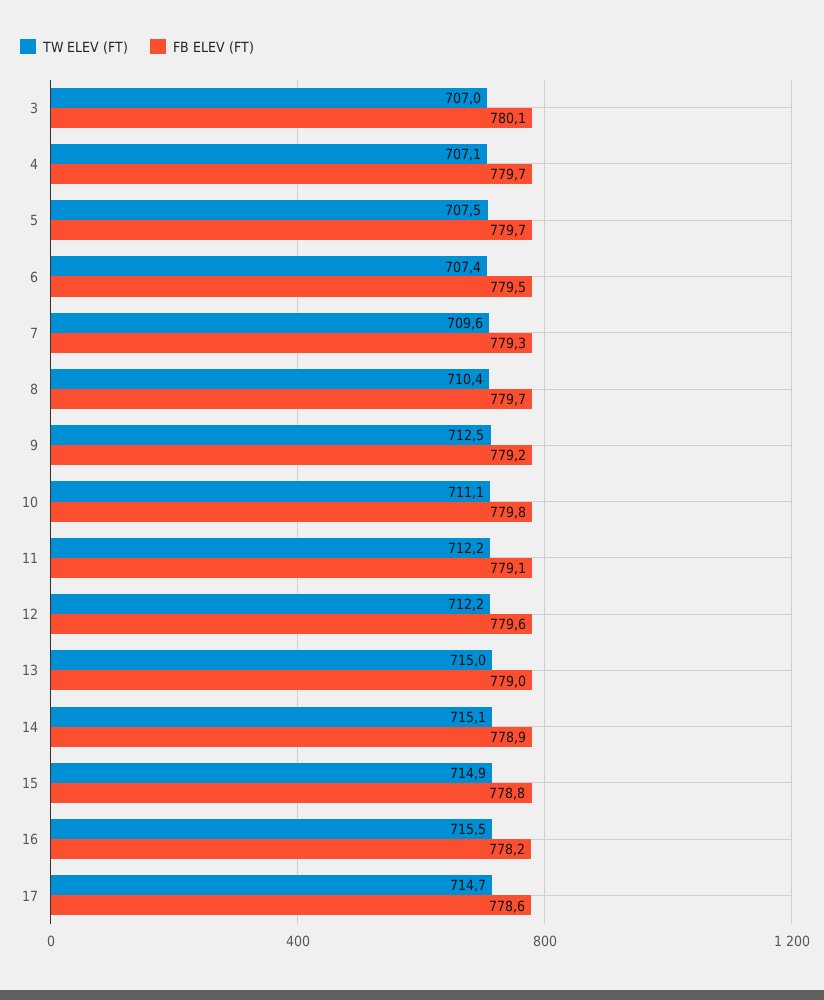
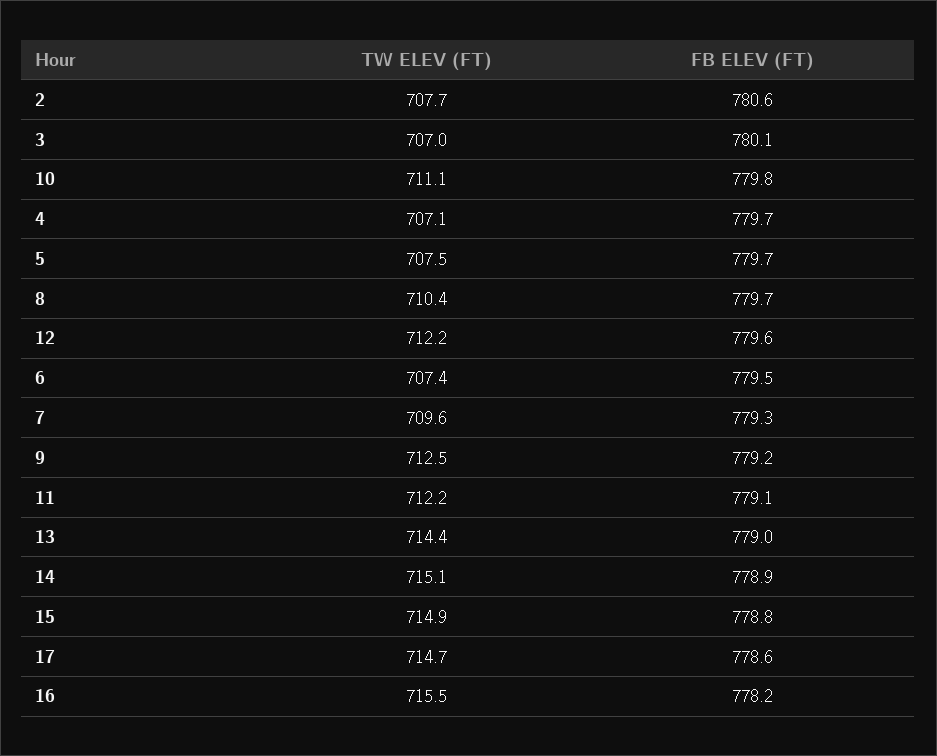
TW ELEV (FT), 13: 715 -> 714.4
TW ELEV (FT), 2: none -> 707.7
FB ELEV (FT), 2: none -> 780.6

